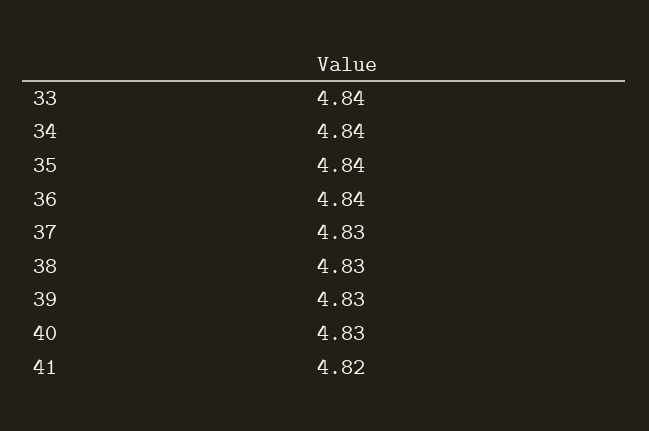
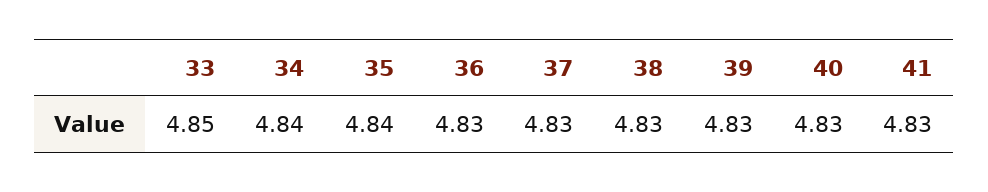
33: 4.84 -> 4.85
36: 4.84 -> 4.83
41: 4.82 -> 4.83

